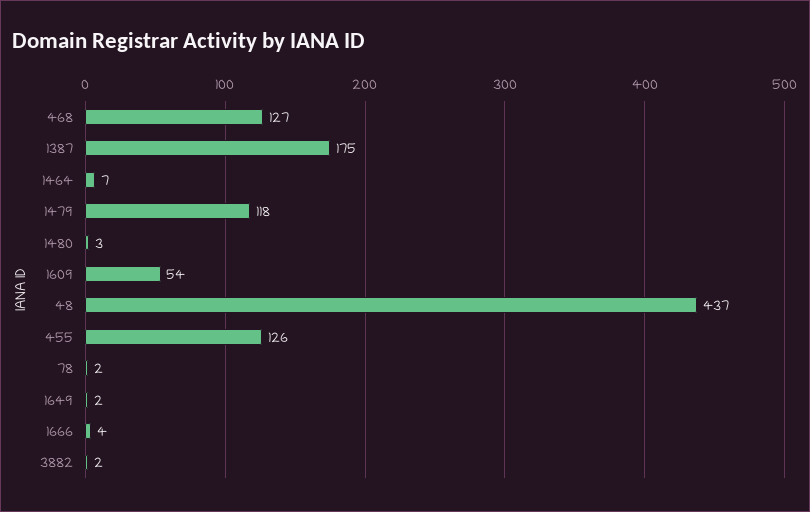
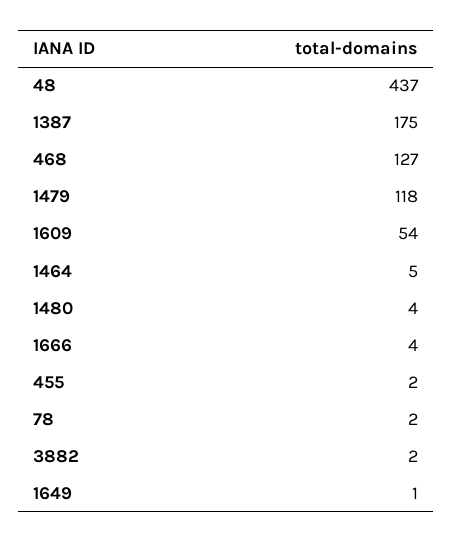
1464: 7 -> 5
1480: 3 -> 4
455: 126 -> 2
1649: 2 -> 1

